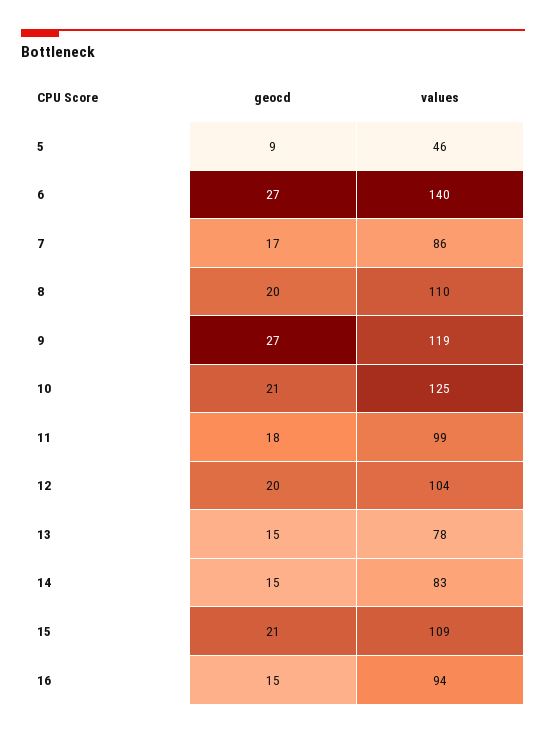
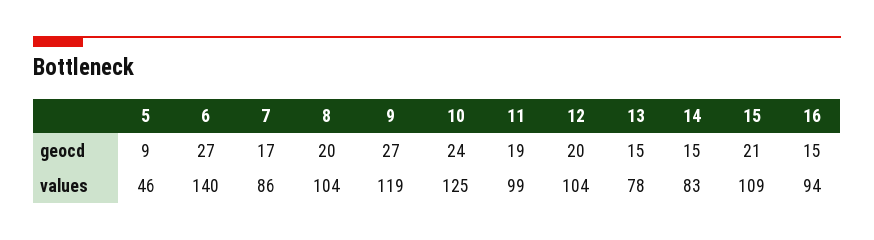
values, 8: 110 -> 104
geocd, 10: 21 -> 24
geocd, 11: 18 -> 19

